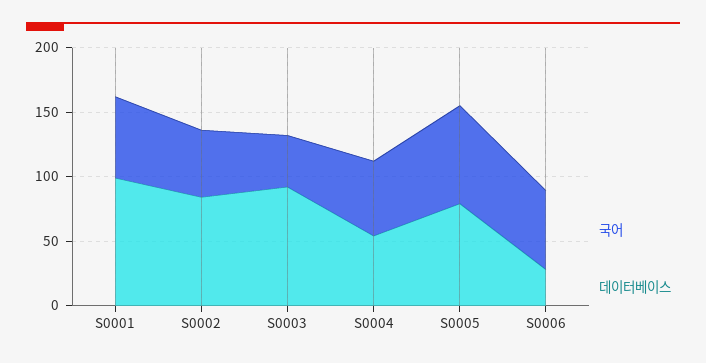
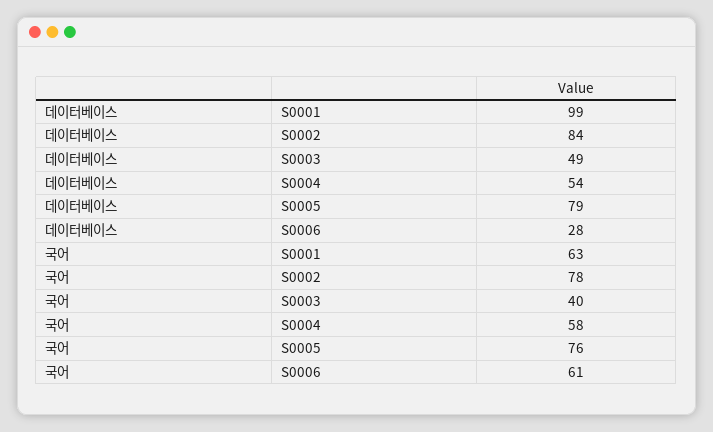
국어, S0002: 50 -> 78
데이터베이스, S0003: 90 -> 49

